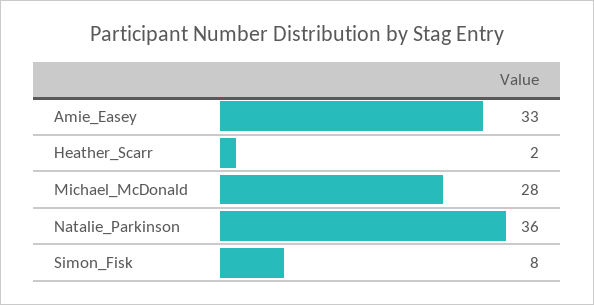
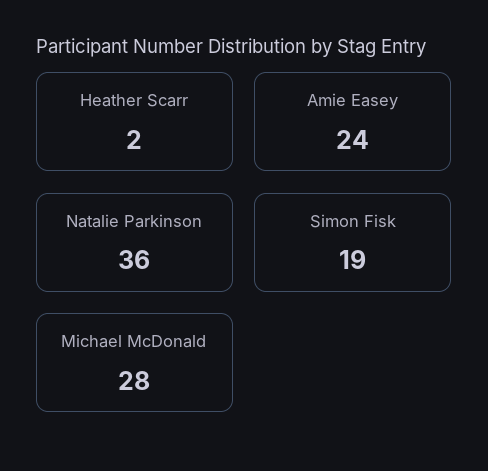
Amie_Easey: 33 -> 24
Simon_Fisk: 8 -> 19

